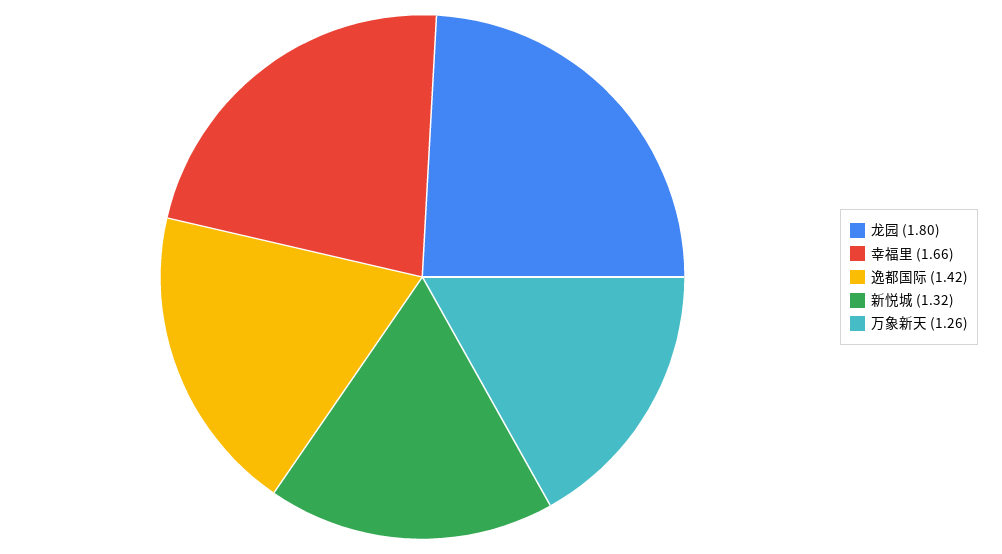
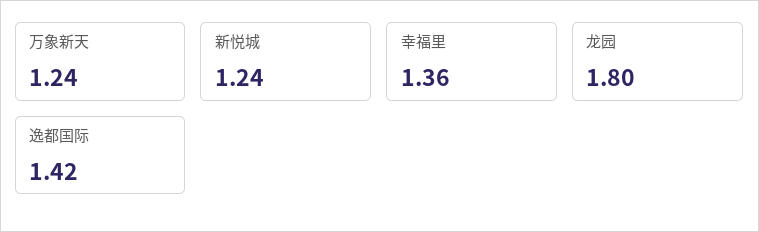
幸福里: 1.66 -> 1.36
新悦城: 1.32 -> 1.24
万象新天: 1.26 -> 1.24

